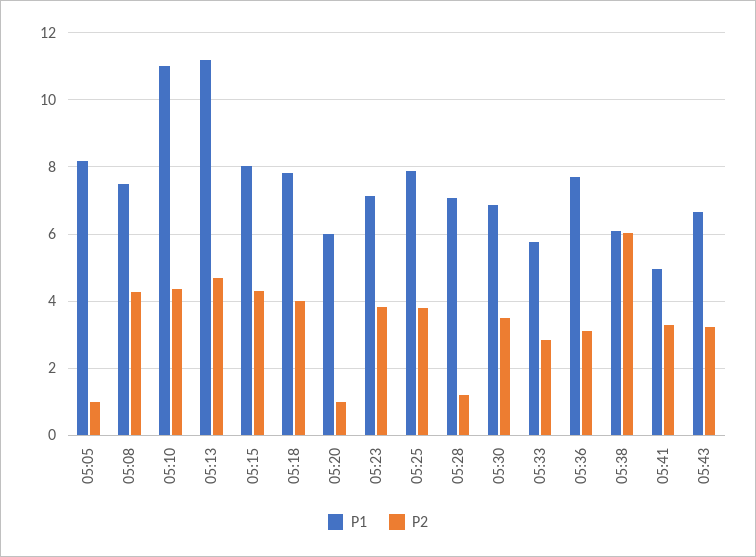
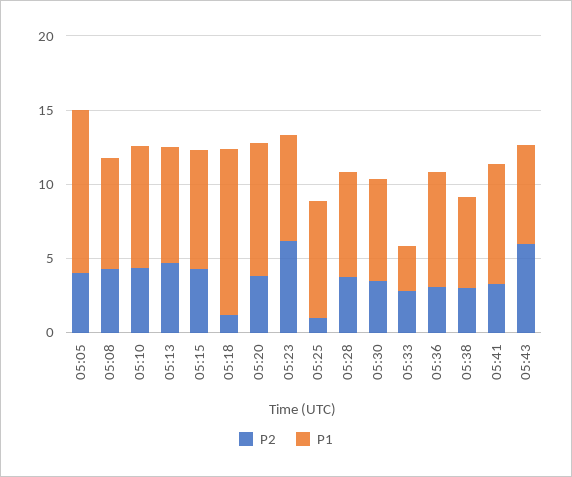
P1, 05:05: 8.2 -> 11
P2, 05:05: 1 -> 4
P1, 05:10: 11 -> 8
P1, 05:13: 11.2 -> 8
P1, 05:18: 7.8 -> 11
P2, 05:18: 4 -> 1
P1, 05:20: 6 -> 9
P2, 05:20: 1 -> 4
P2, 05:23: 3.8 -> 6
P2, 05:25: 3.8 -> 1
P2, 05:28: 1.2 -> 4
P1, 05:33: 5.8 -> 3
P2, 05:38: 6 -> 3
P1, 05:41: 5 -> 8
P2, 05:43: 3.2 -> 6

